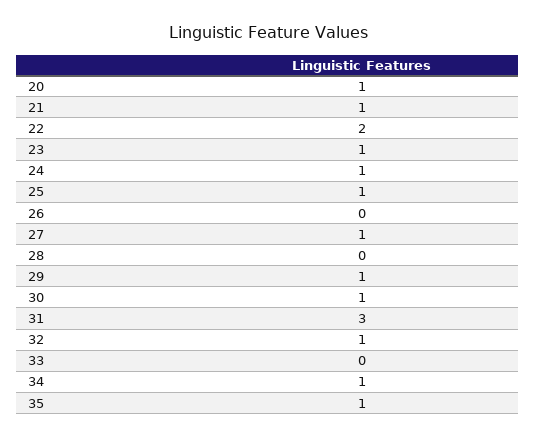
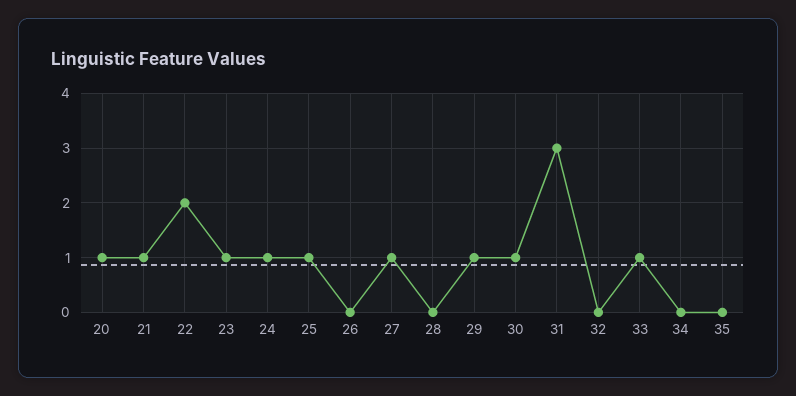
32: 1 -> 0
33: 0 -> 1
34: 1 -> 0
35: 1 -> 0

